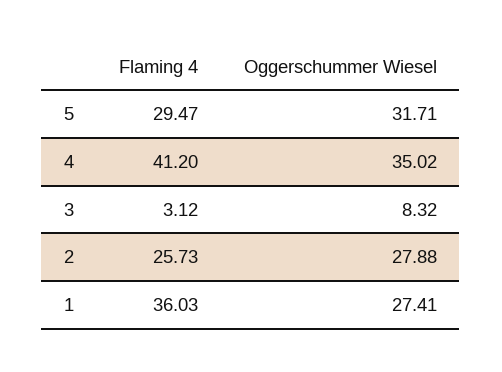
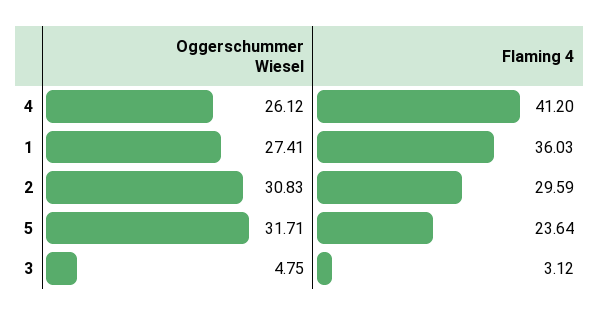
Flaming 4, 5: 29.47 -> 23.64
Oggerschummer Wiesel, 4: 35.02 -> 26.12
Oggerschummer Wiesel, 3: 8.32 -> 4.75
Flaming 4, 2: 25.73 -> 29.59
Oggerschummer Wiesel, 2: 27.88 -> 30.83

